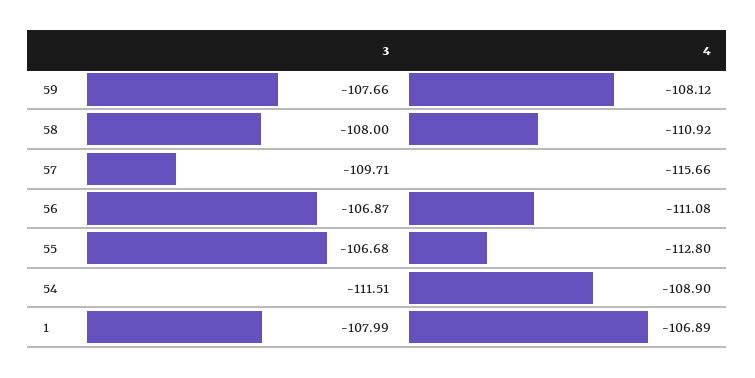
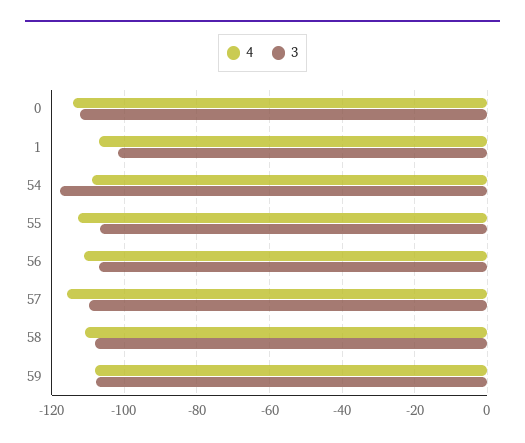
3, 54: -111.51 -> -118
3, 1: -107.99 -> -102
4, 0: none -> -114
3, 0: none -> -112

